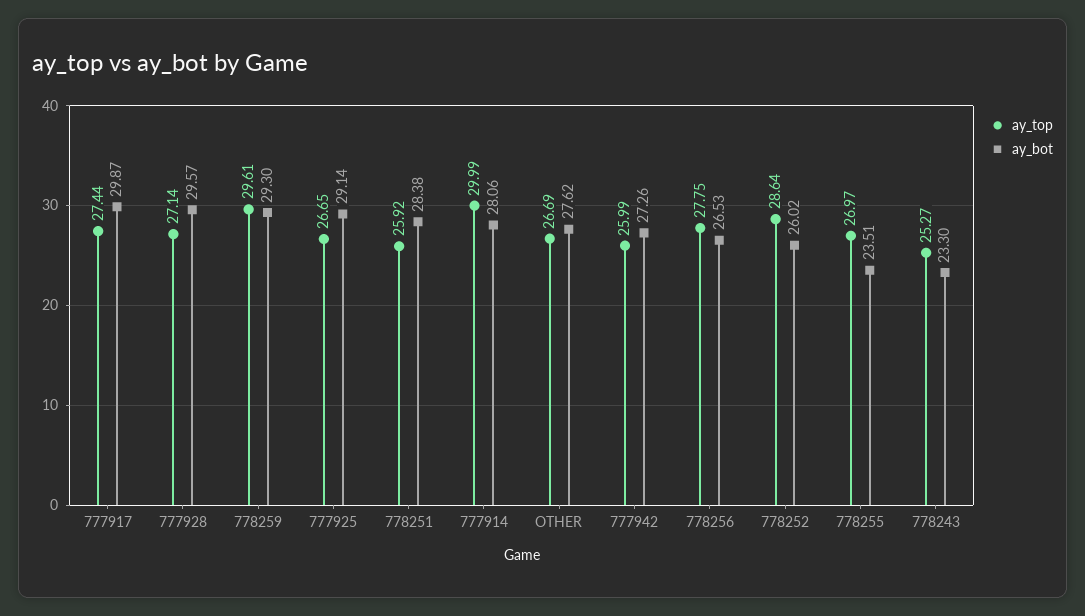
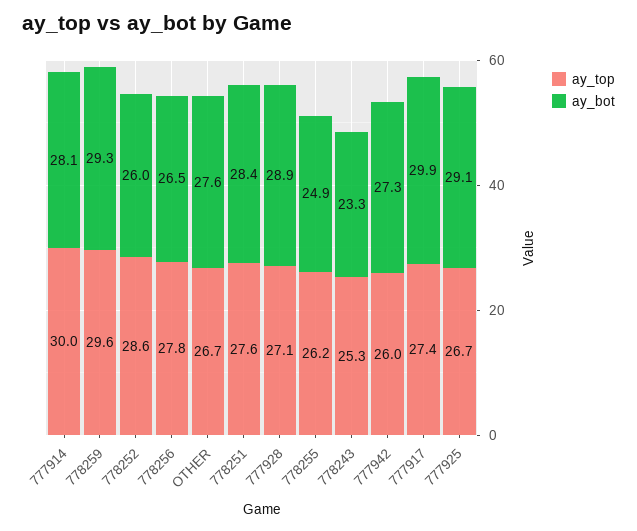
ay_bot, 777928: 29.57 -> 28.9
ay_top, 778251: 25.92 -> 27.6
ay_top, 778255: 26.97 -> 26.2
ay_bot, 778255: 23.51 -> 24.9

